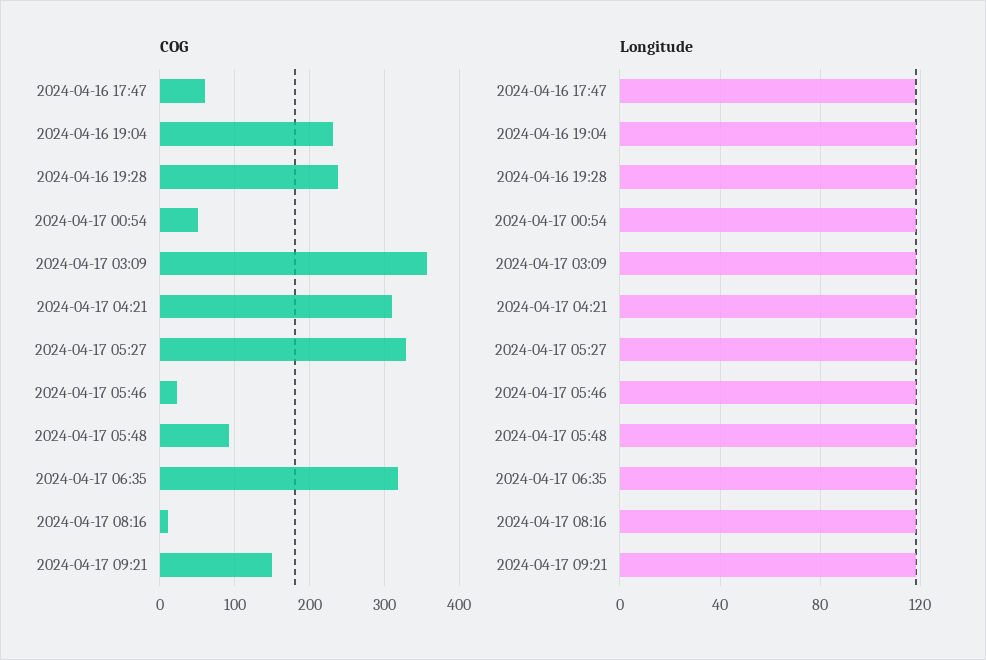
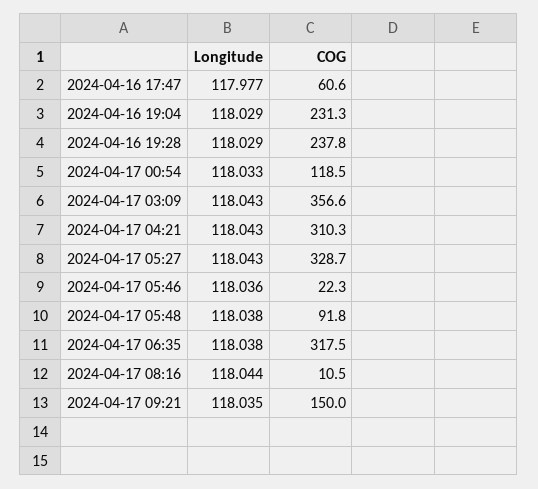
COG, 2024-04-17 00:54: 50 -> 118.5

